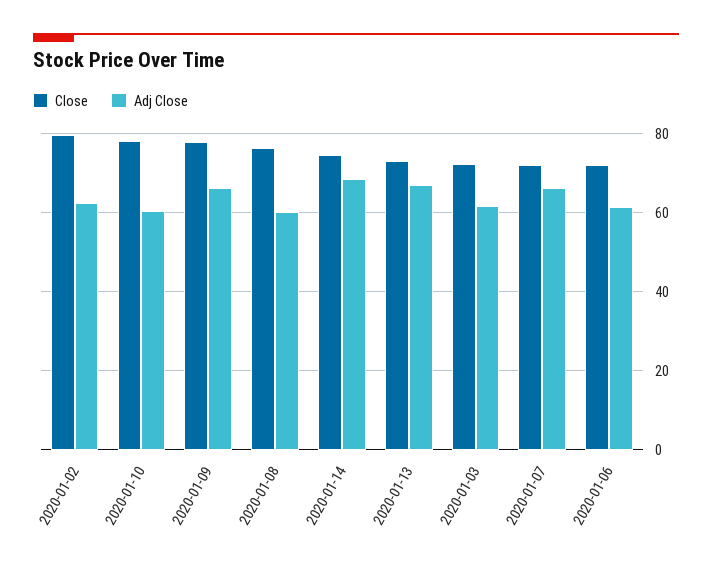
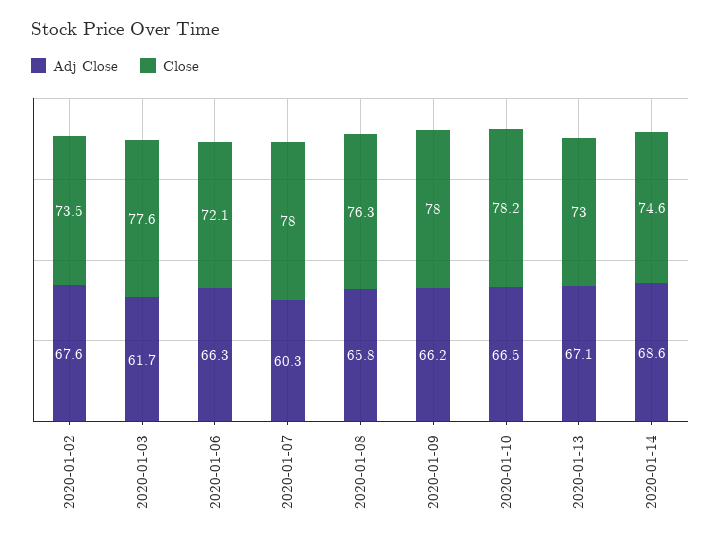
Close, 2020-01-02: 80 -> 73.5
Adj Close, 2020-01-02: 62 -> 67.6
Adj Close, 2020-01-10: 60 -> 66.5
Adj Close, 2020-01-08: 60 -> 65.8
Close, 2020-01-03: 72 -> 77.6
Close, 2020-01-07: 72 -> 78
Adj Close, 2020-01-07: 66 -> 60.3
Adj Close, 2020-01-06: 62 -> 66.3

